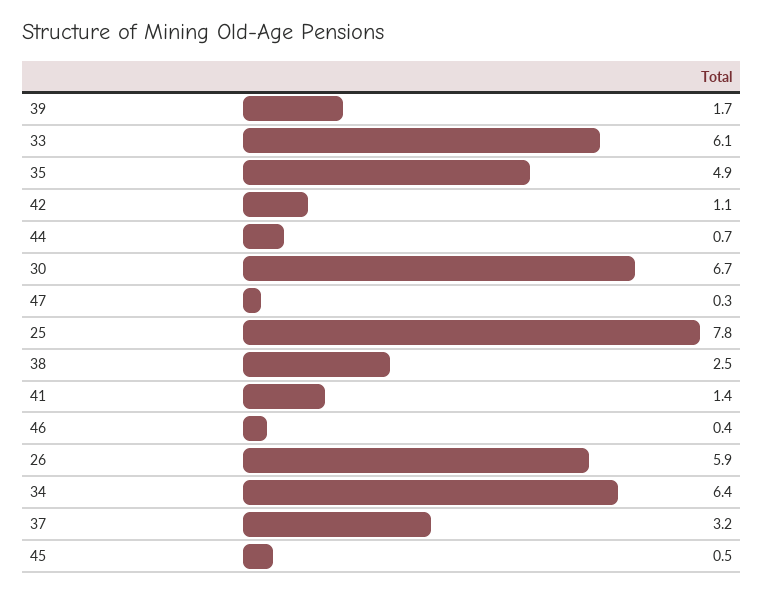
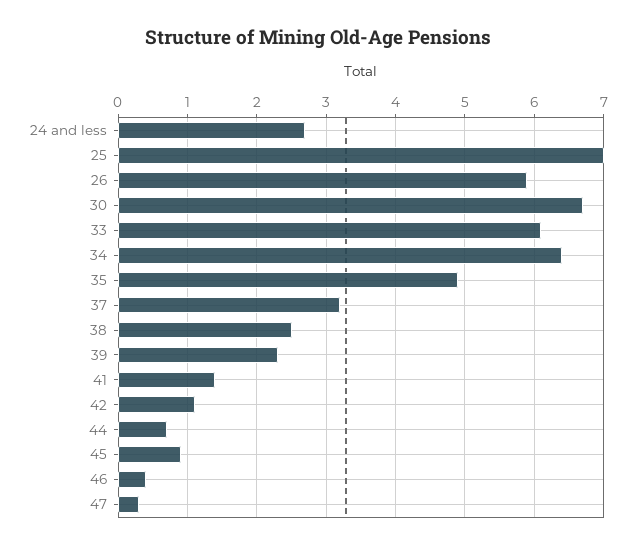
39: 1.7 -> 2.3
25: 7.8 -> 7
45: 0.5 -> 0.9
24 and less: none -> 2.7

